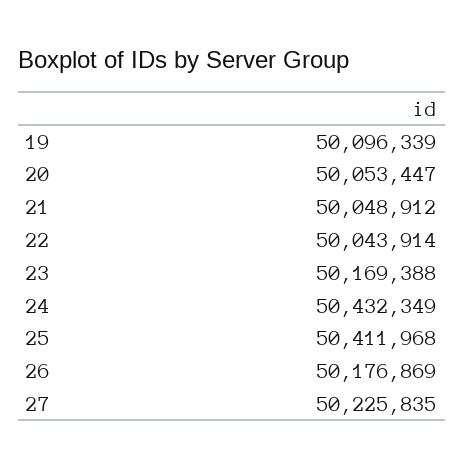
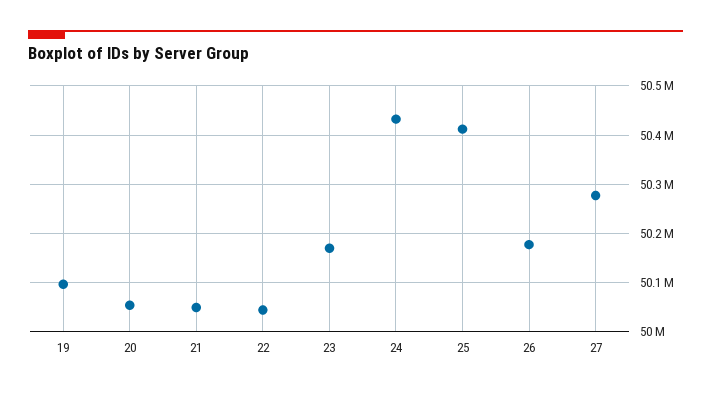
27: 50225835 -> 50280000

